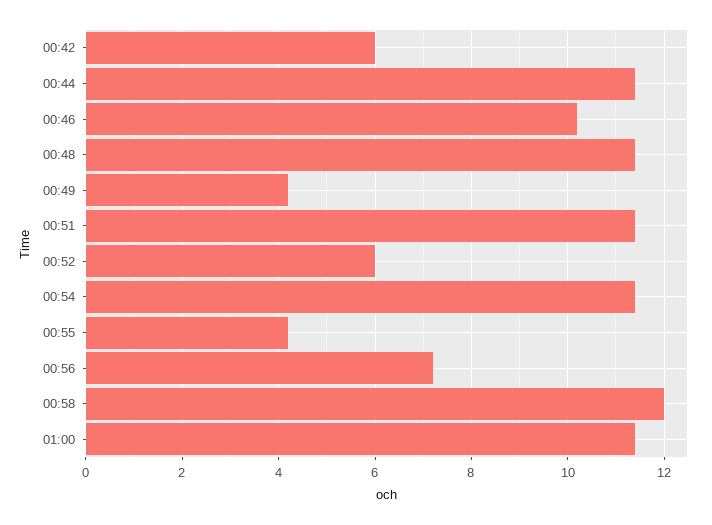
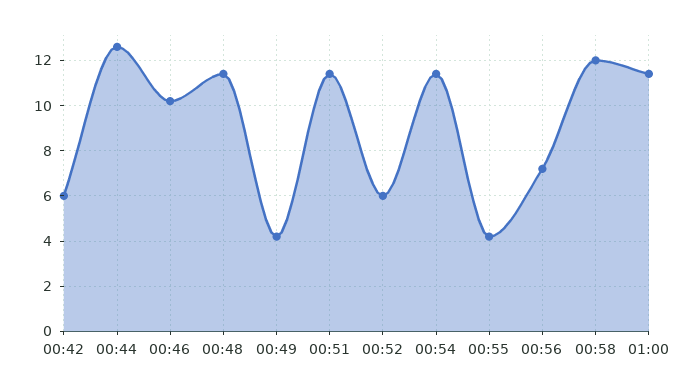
00:44: 11.5 -> 12.5

